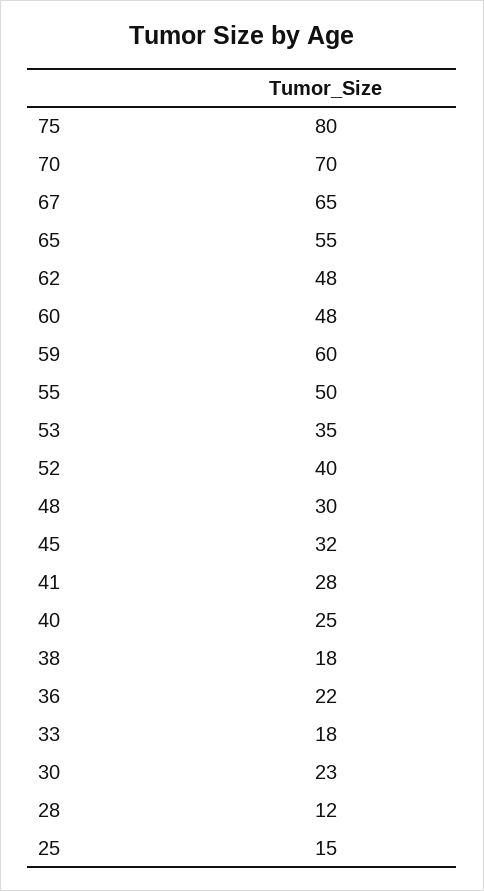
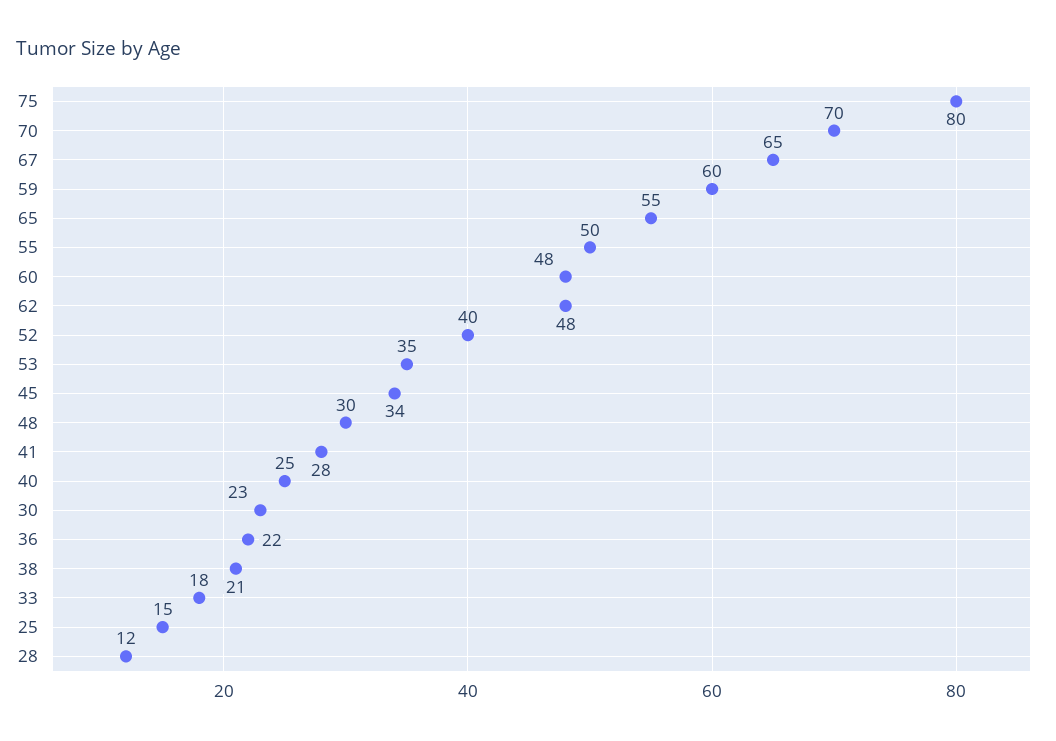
45: 32 -> 34
38: 18 -> 21

